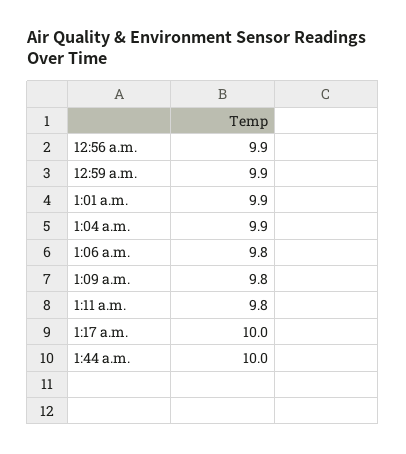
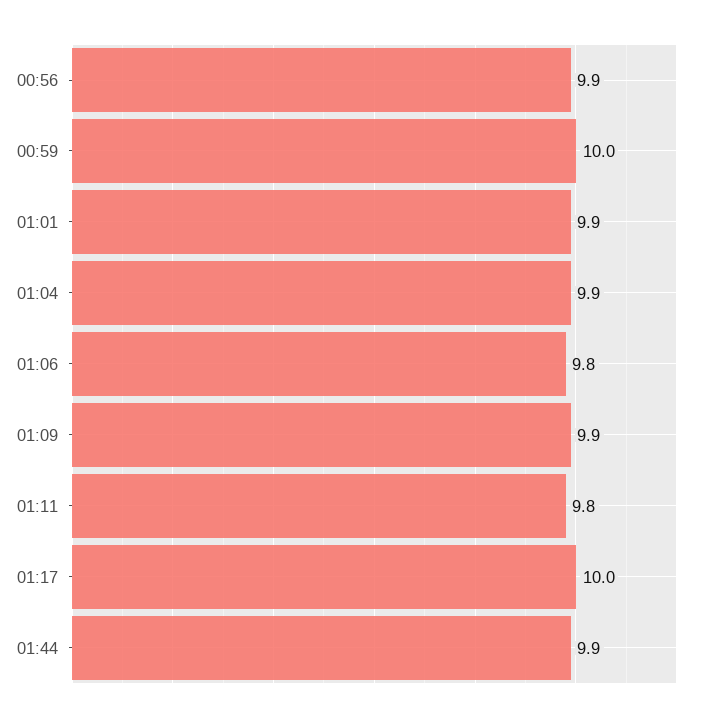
12:59 a.m.: 9.9 -> 10
1:09 a.m.: 9.8 -> 9.9
1:44 a.m.: 10 -> 9.9

